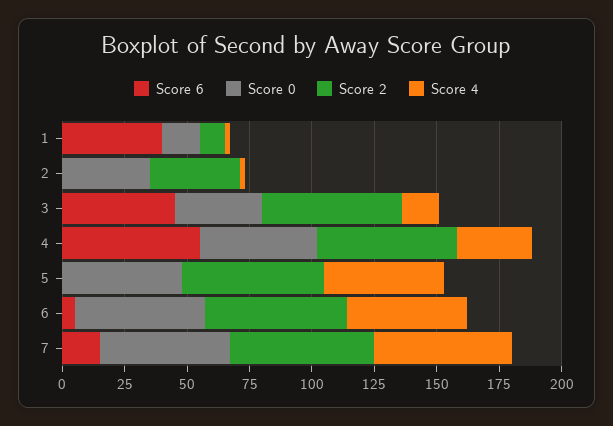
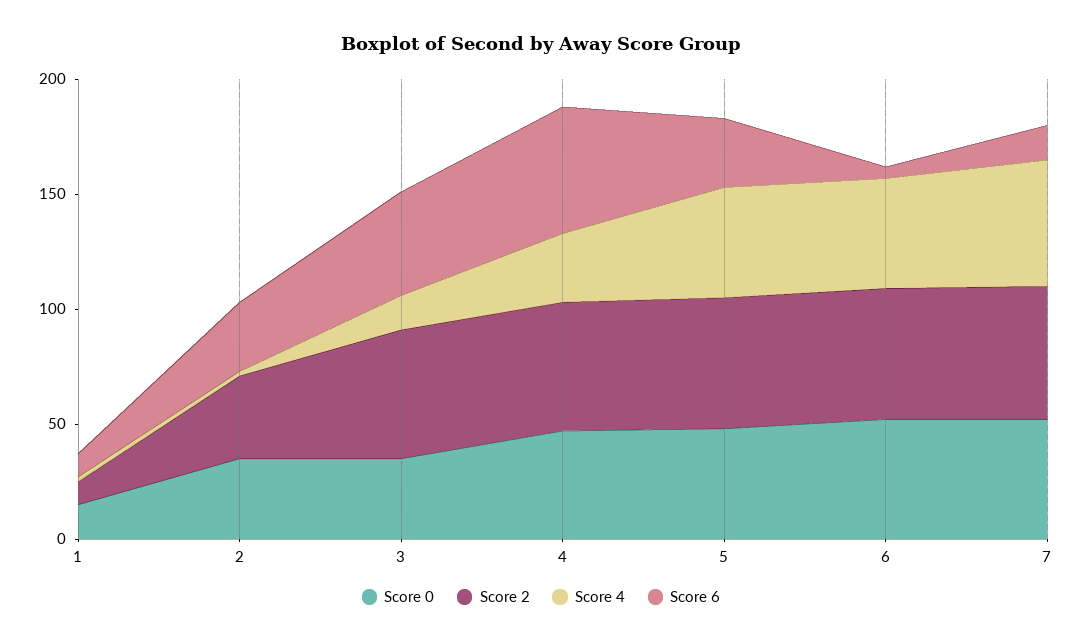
Score 6, 1: 40 -> 10
Score 6, 2: 0 -> 30
Score 6, 5: 0 -> 30

